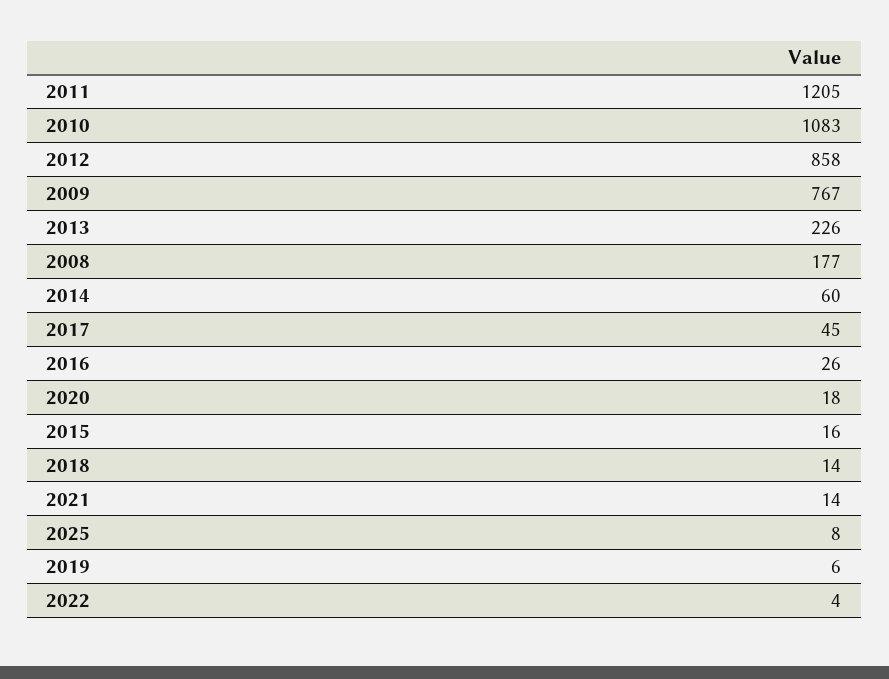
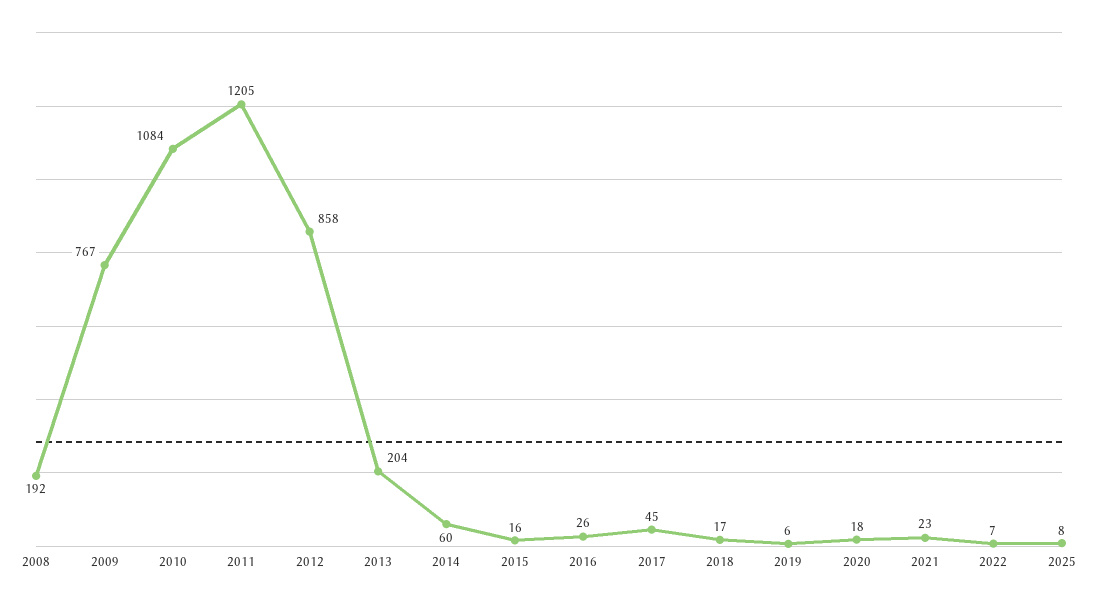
2010: 1083 -> 1084
2013: 226 -> 204
2008: 177 -> 192
2018: 14 -> 17
2021: 14 -> 23
2022: 4 -> 7

